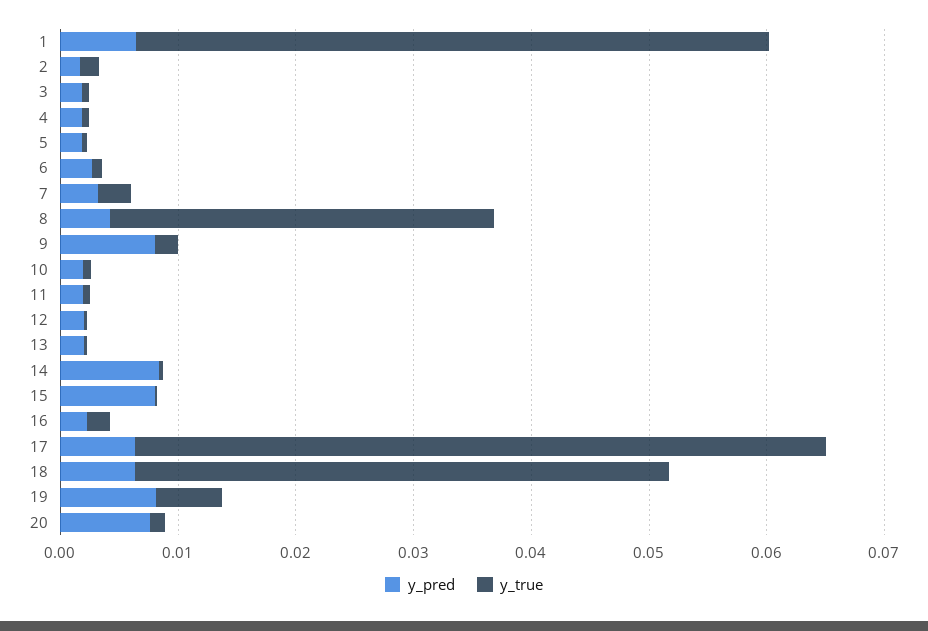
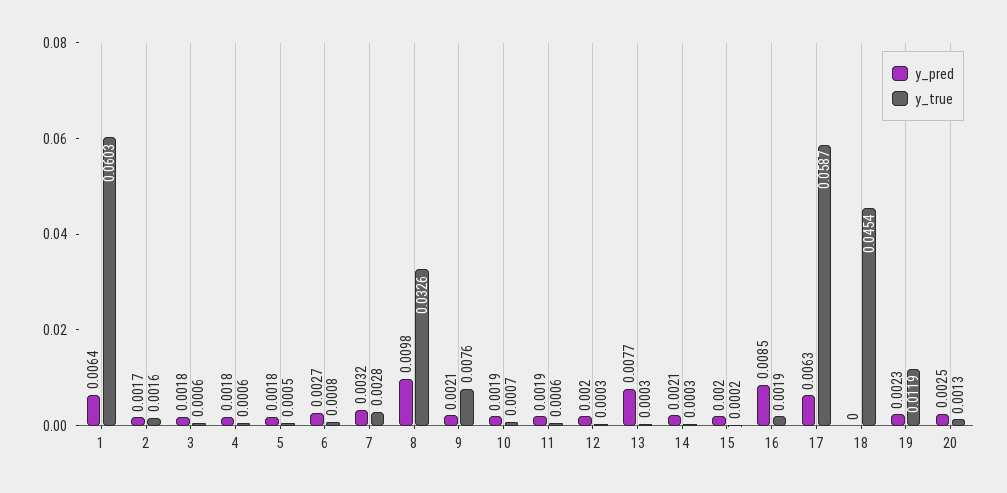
y_true, 1: 0.054 -> 0.0603
y_pred, 8: 0.004 -> 0.0098
y_pred, 9: 0.008 -> 0.0021
y_true, 9: 0.002 -> 0.0076
y_pred, 13: 0.002 -> 0.0077
y_pred, 14: 0.008 -> 0.0021
y_pred, 15: 0.008 -> 0.002
y_pred, 16: 0.002 -> 0.0085
y_pred, 18: 0.006 -> 0
y_pred, 19: 0.008 -> 0.0023
y_true, 19: 0.006 -> 0.0119
y_pred, 20: 0.008 -> 0.0025

